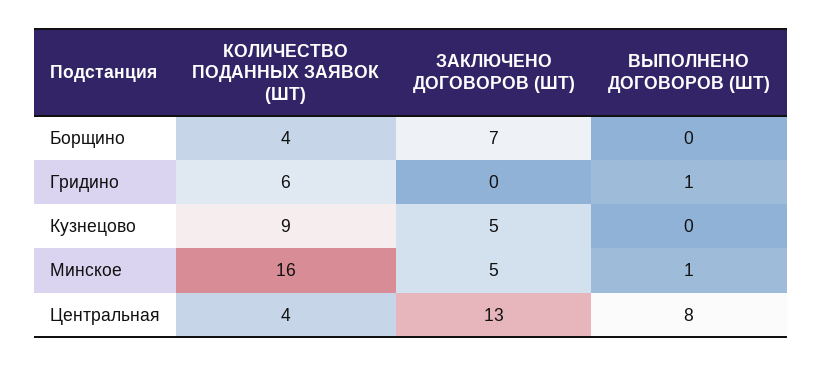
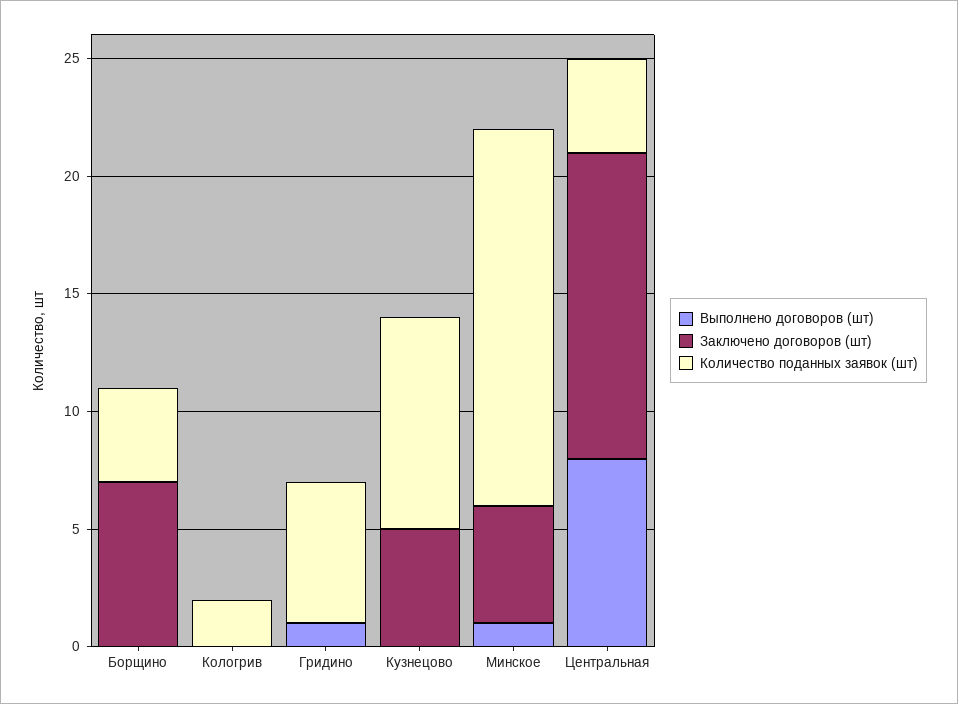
ВЫПОЛНЕНО ДОГОВОРОВ (ШТ), Кологрив: none -> 0
ЗАКЛЮЧЕНО ДОГОВОРОВ (ШТ), Кологрив: none -> 0
КОЛИЧЕСТВО ПОДАННЫХ ЗАЯВОК (ШТ), Кологрив: none -> 2

